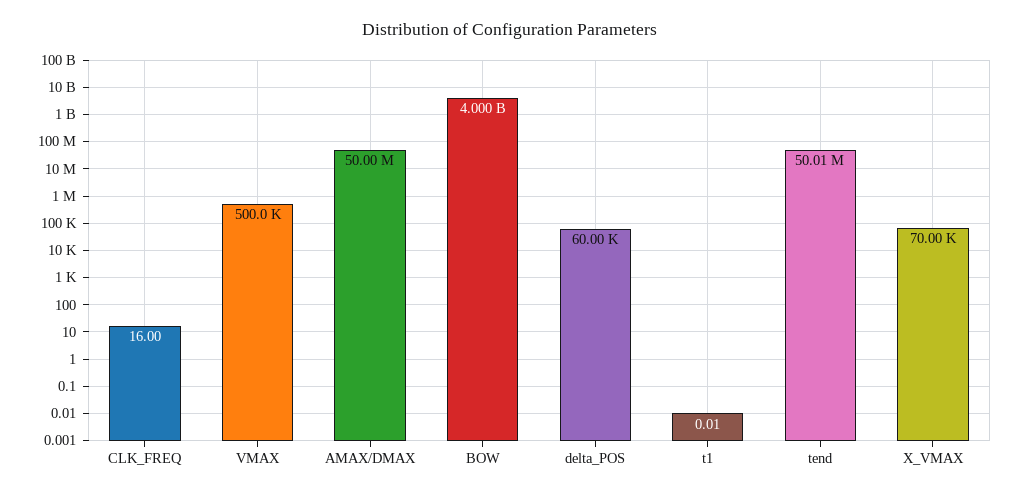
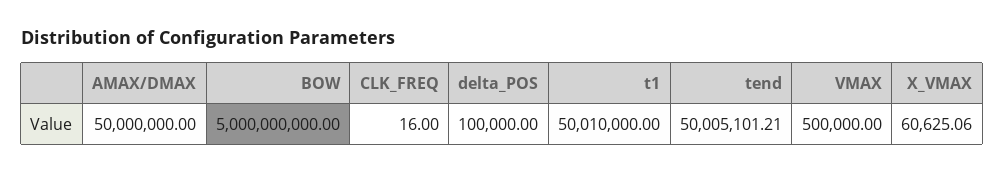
BOW: 4000000000 -> 5000000000
delta_POS: 60000 -> 100000
t1: 0.01 -> 50010000
X_VMAX: 70000 -> 60625.06

